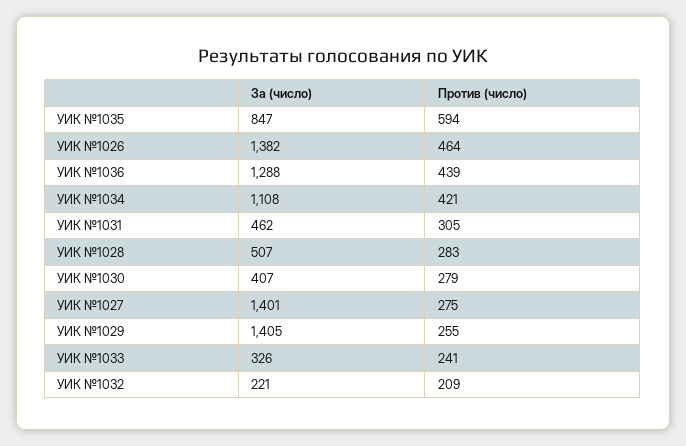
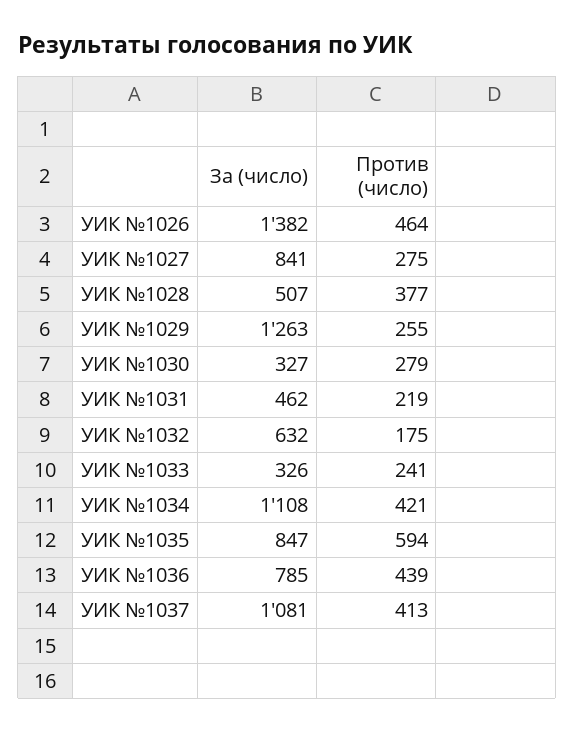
За (число), УИК №1036: 1288 -> 785
Против (число), УИК №1031: 305 -> 219
Против (число), УИК №1028: 283 -> 377
За (число), УИК №1030: 407 -> 327
За (число), УИК №1027: 1401 -> 841
За (число), УИК №1029: 1405 -> 1263
За (число), УИК №1032: 221 -> 632
Против (число), УИК №1032: 209 -> 175
За (число), УИК №1037: none -> 1081
Против (число), УИК №1037: none -> 413

